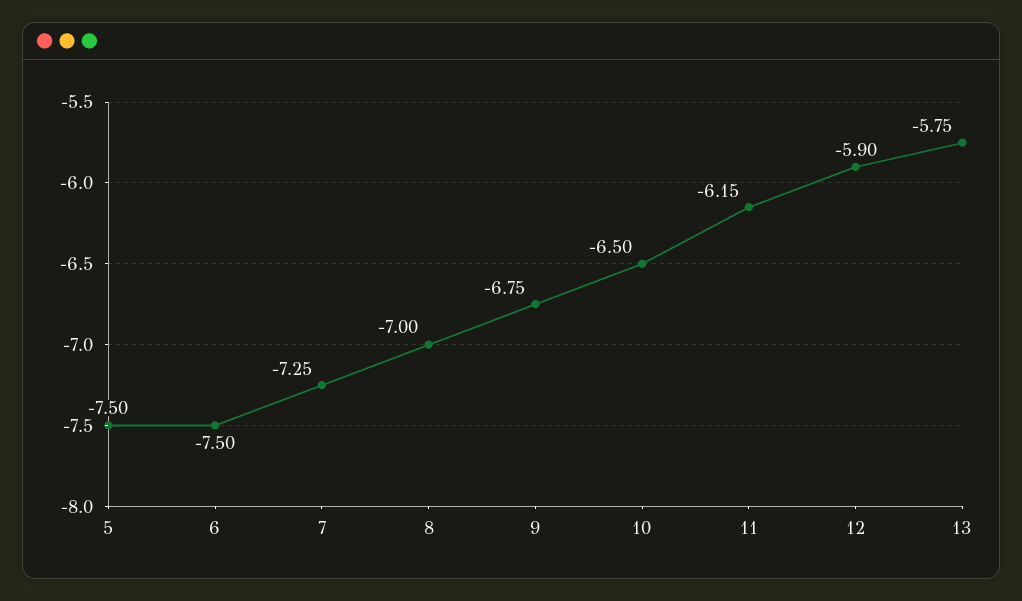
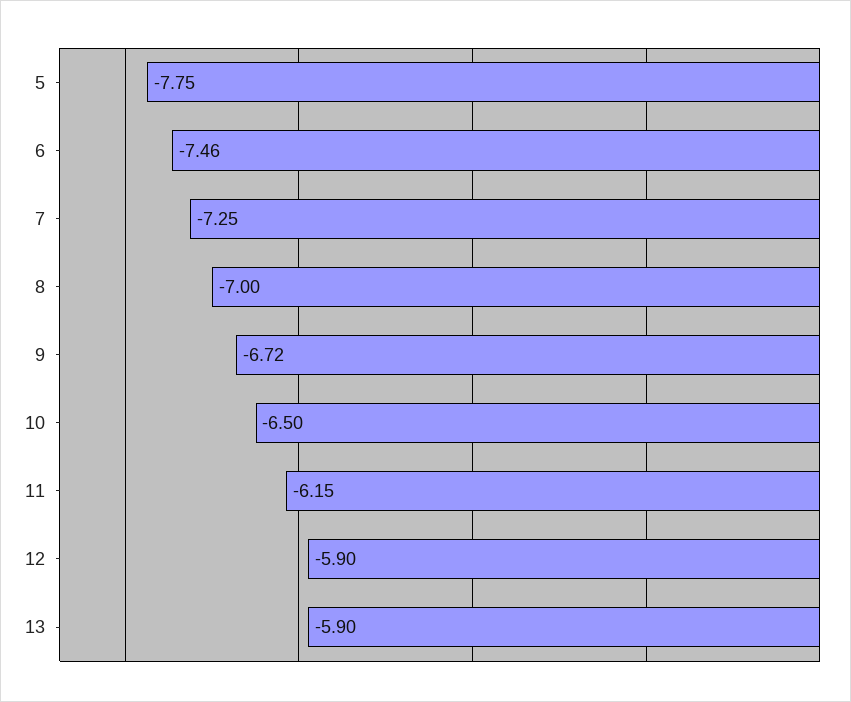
5: -7.5 -> -7.75
6: -7.5 -> -7.46
9: -6.75 -> -6.72
13: -5.75 -> -5.9

